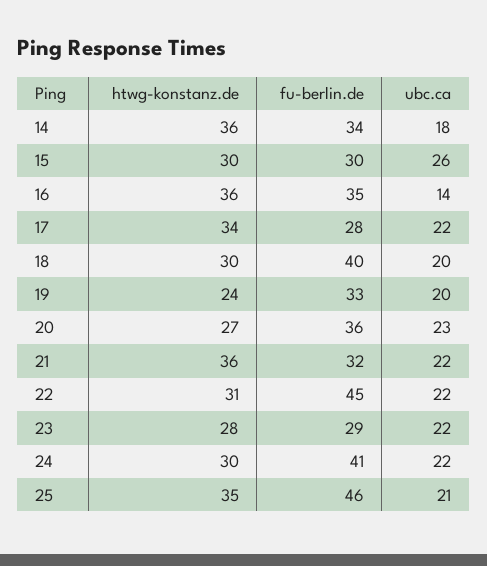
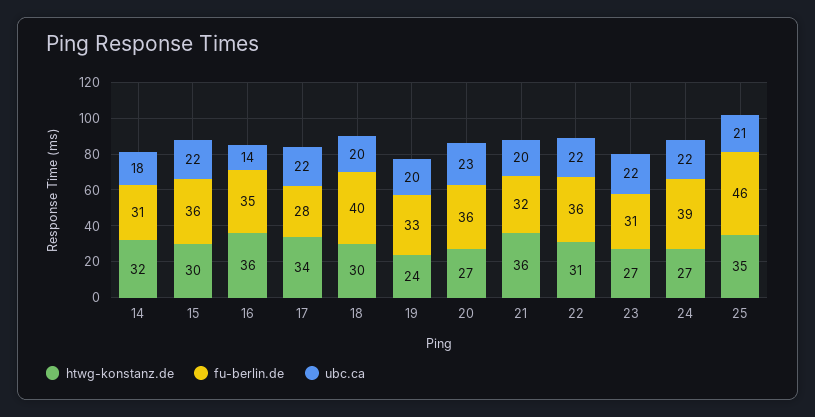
htwg-konstanz.de, 14: 36 -> 32
fu-berlin.de, 14: 34 -> 31
fu-berlin.de, 15: 30 -> 36
ubc.ca, 15: 26 -> 22
ubc.ca, 21: 22 -> 20
fu-berlin.de, 22: 45 -> 36
htwg-konstanz.de, 23: 28 -> 27
fu-berlin.de, 23: 29 -> 31
htwg-konstanz.de, 24: 30 -> 27
fu-berlin.de, 24: 41 -> 39

